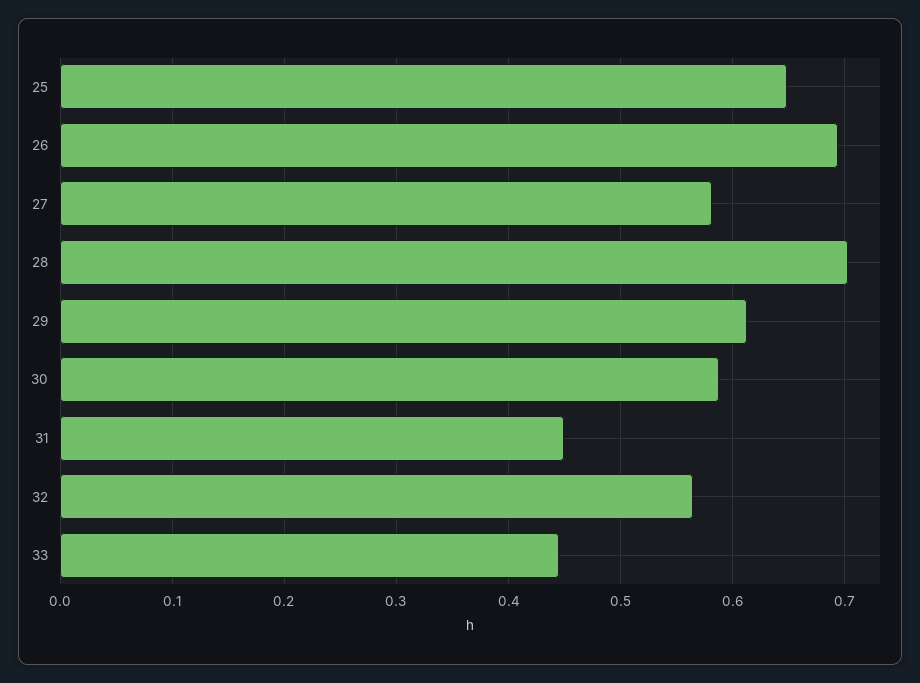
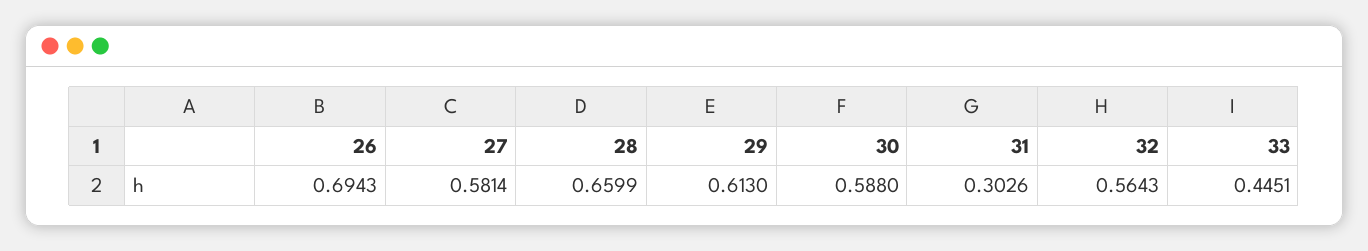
25: 0.65 -> none
28: 0.7 -> 0.6599
31: 0.45 -> 0.3026

